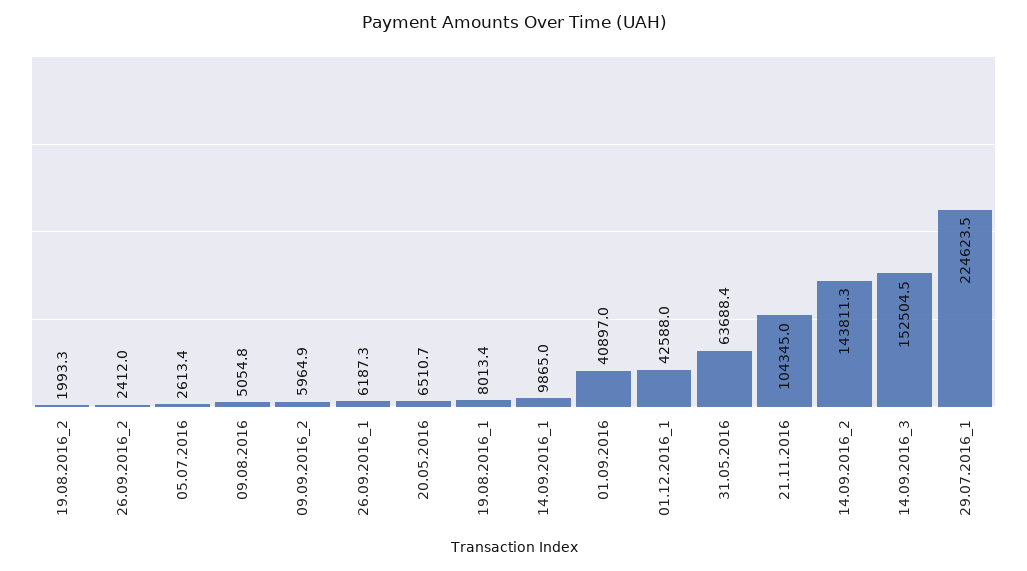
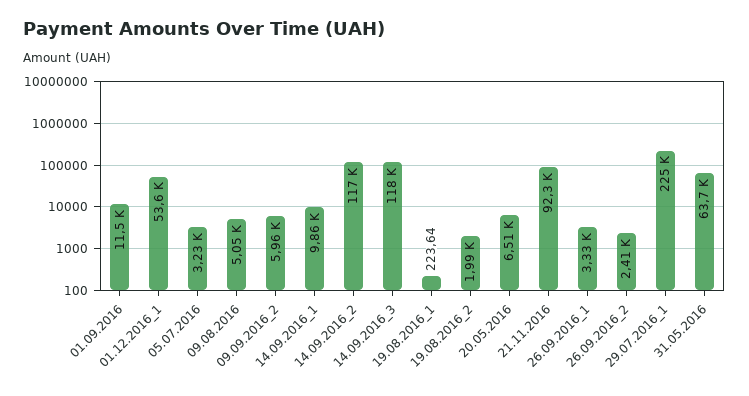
05.07.2016: 2613.4 -> 3230
26.09.2016_1: 6187.3 -> 3330
19.08.2016_1: 8013.4 -> 223.64
01.09.2016: 40897 -> 11500
01.12.2016_1: 42588 -> 53600
21.11.2016: 104345 -> 92300
14.09.2016_2: 143811.3 -> 117000
14.09.2016_3: 152504.5 -> 118000

